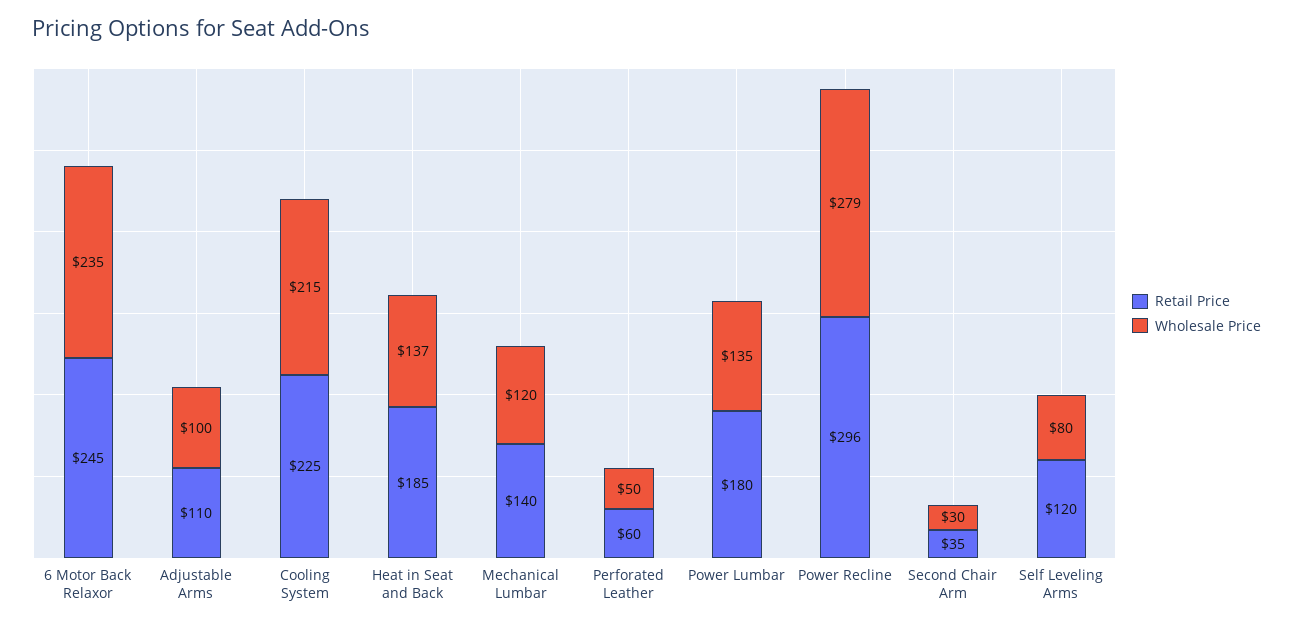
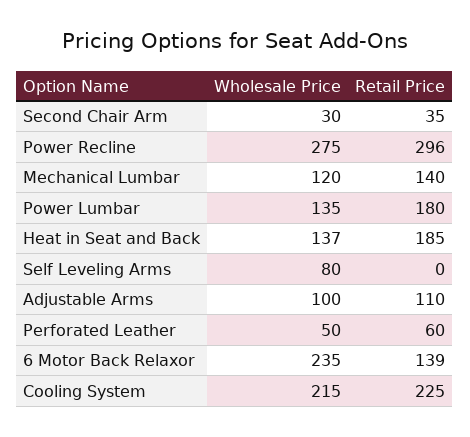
Retail Price, 6 Motor Back Relaxor: 245 -> 139
Wholesale Price, Power Recline: 279 -> 275
Retail Price, Self Leveling Arms: 120 -> 0

